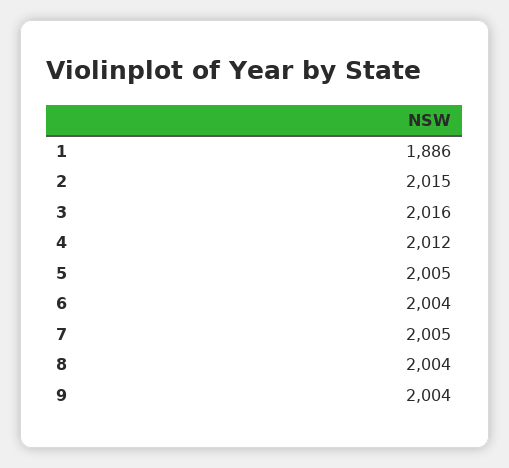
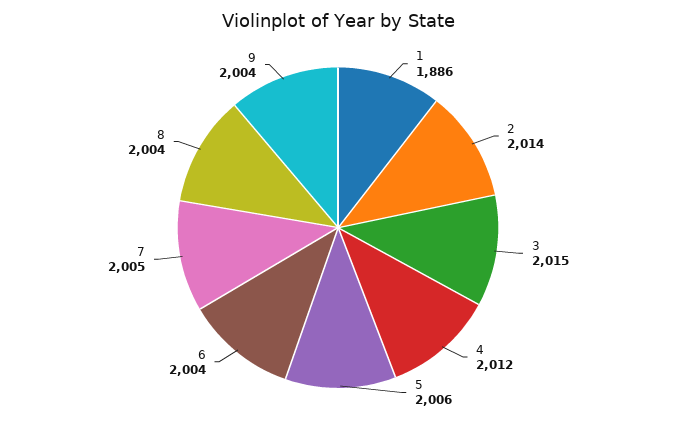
2: 2015 -> 2014
3: 2016 -> 2015
5: 2005 -> 2006

